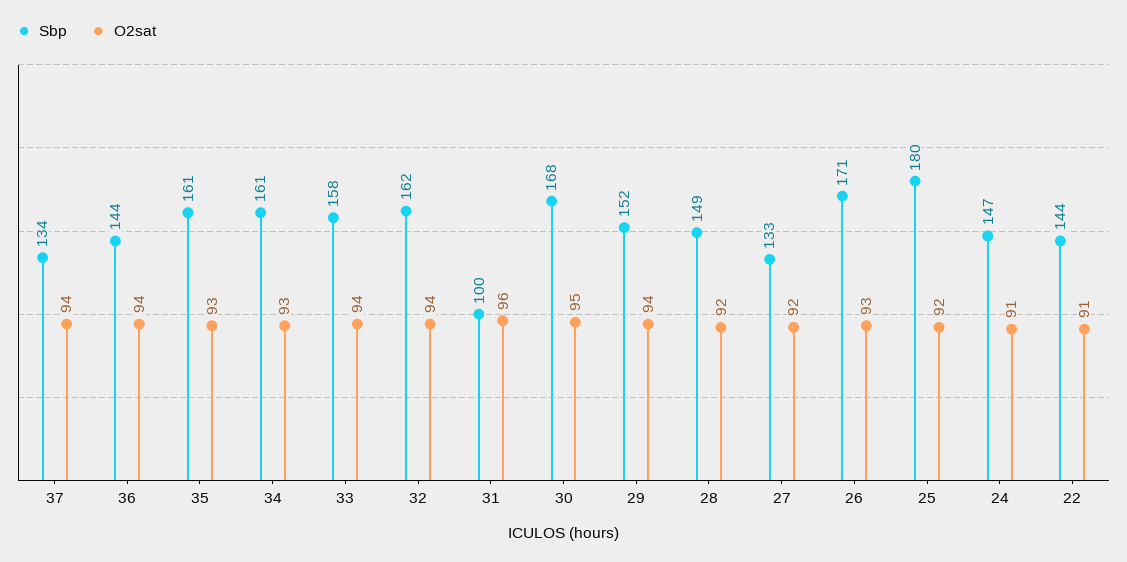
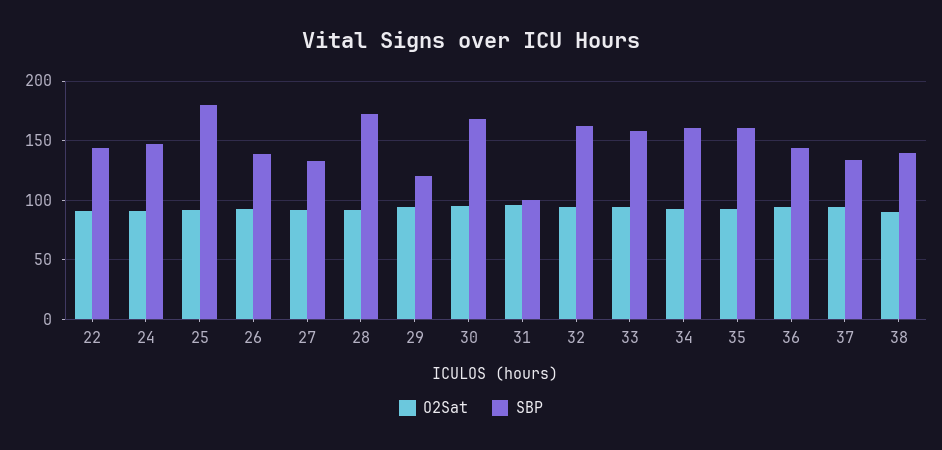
Sbp, 29: 152 -> 120
Sbp, 28: 149 -> 170
Sbp, 26: 171 -> 140
O2sat, 38: none -> 90
Sbp, 38: none -> 140

